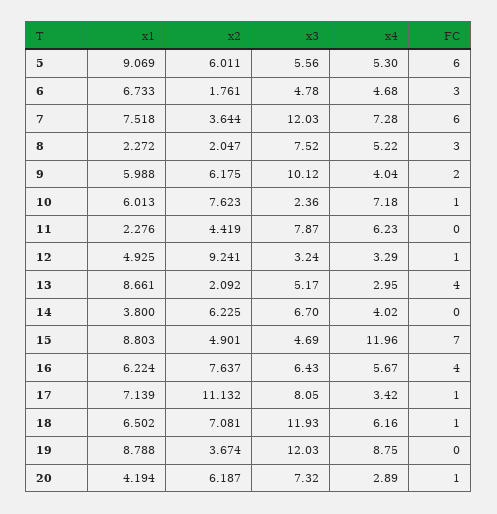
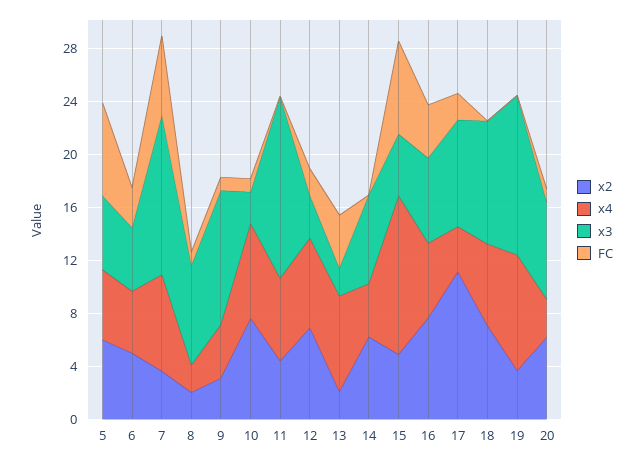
x1, 5: 9.069 -> none
FC, 5: 6 -> 7
x1, 6: 6.733 -> none
x2, 6: 1.761 -> 5
x1, 7: 7.518 -> none
x1, 8: 2.272 -> none
x4, 8: 5.22 -> 2
FC, 8: 3 -> 1
x1, 9: 5.988 -> none
x2, 9: 6.175 -> 3
FC, 9: 2 -> 1
x1, 10: 6.013 -> none
x1, 11: 2.276 -> none
x3, 11: 7.87 -> 14
x1, 12: 4.925 -> none
x2, 12: 9.241 -> 7
x4, 12: 3.29 -> 7
FC, 12: 1 -> 2
x1, 13: 8.661 -> none
x3, 13: 5.17 -> 2
x4, 13: 2.95 -> 7
x1, 14: 3.8 -> none
x1, 15: 8.803 -> none
x1, 16: 6.224 -> none
x1, 17: 7.139 -> none
FC, 17: 1 -> 2
x1, 18: 6.502 -> none
x3, 18: 11.93 -> 9
FC, 18: 1 -> 0
x1, 19: 8.788 -> none
x1, 20: 4.194 -> none

